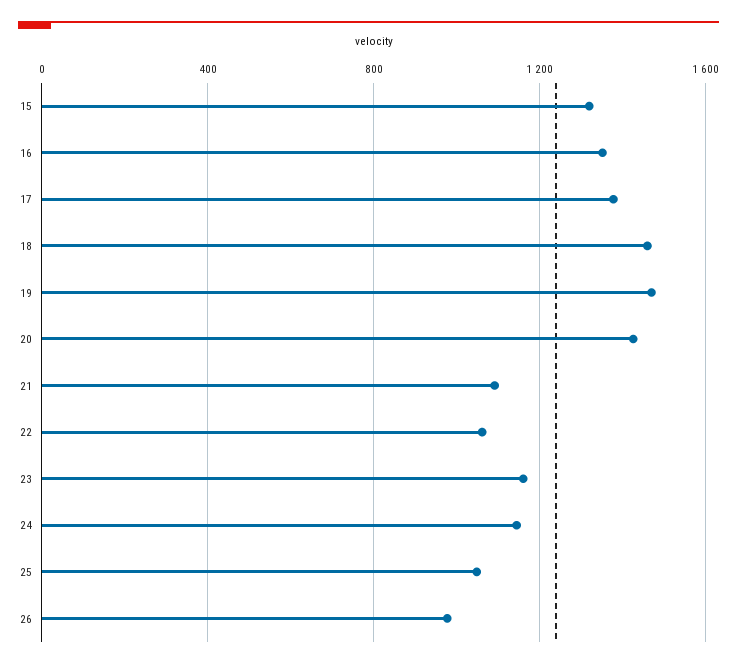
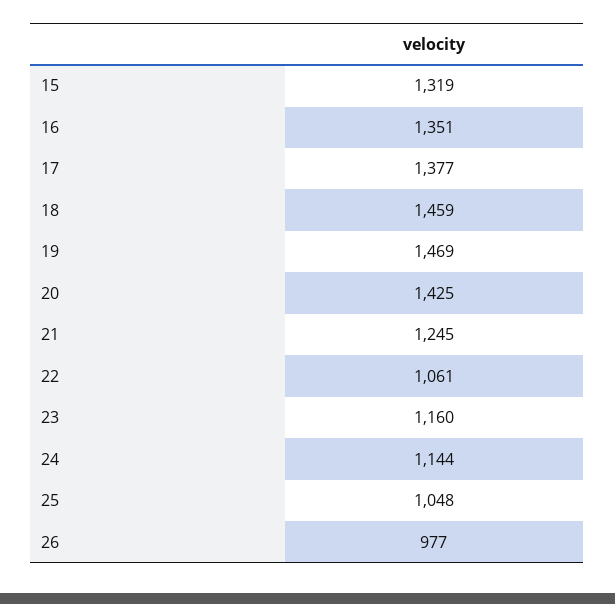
21: 1100 -> 1245

